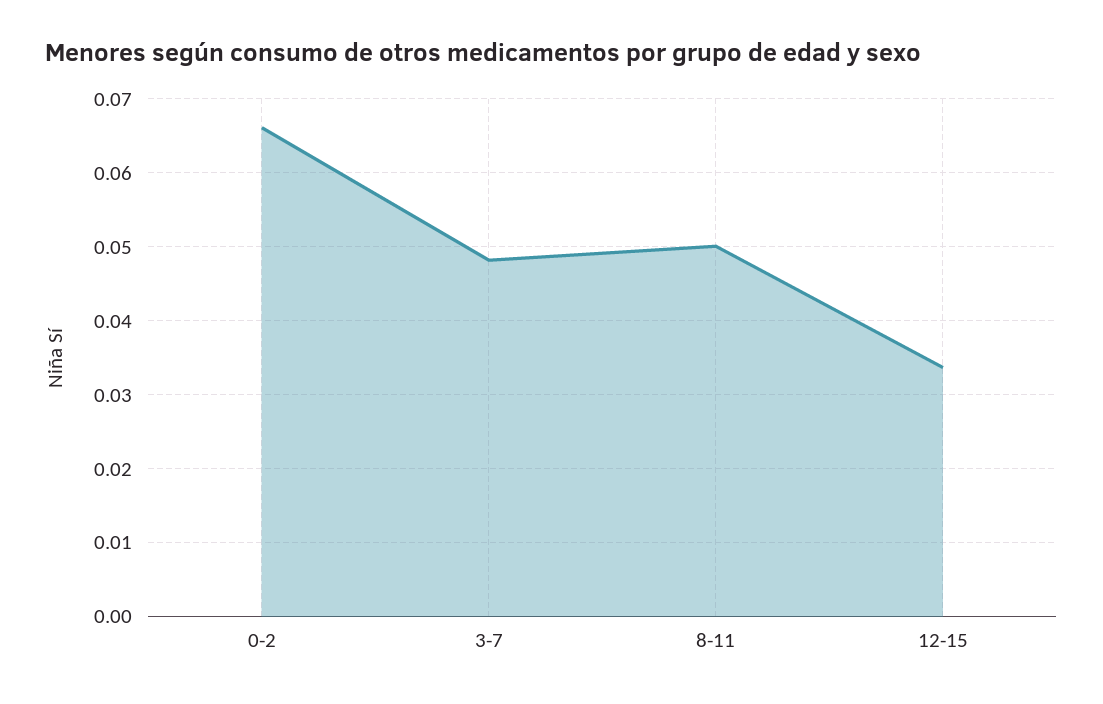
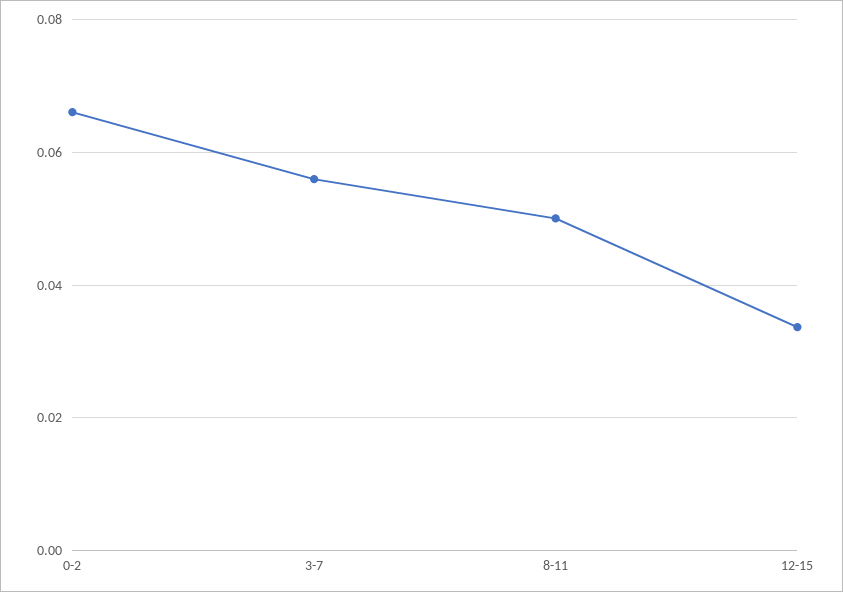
3-7: 0.048 -> 0.056

